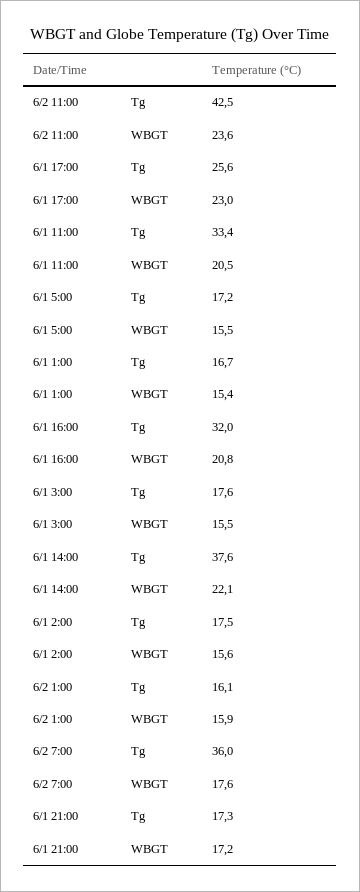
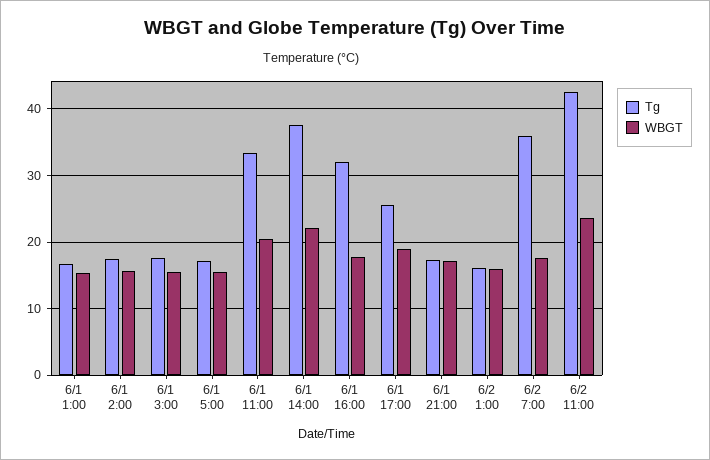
WBGT, 6/1 17:00: 23 -> 19
WBGT, 6/1 16:00: 20.8 -> 18

